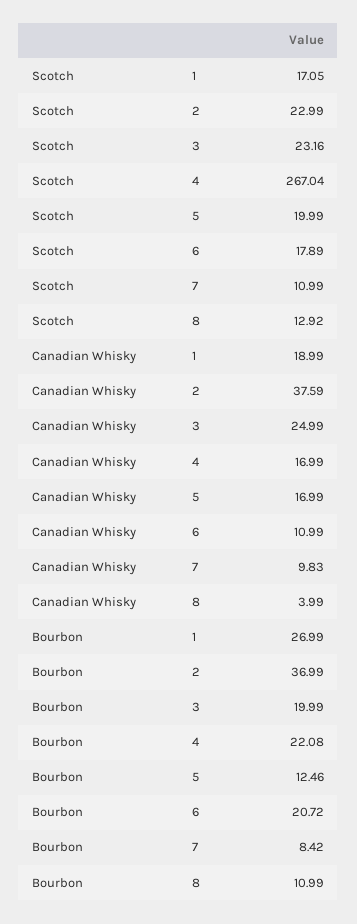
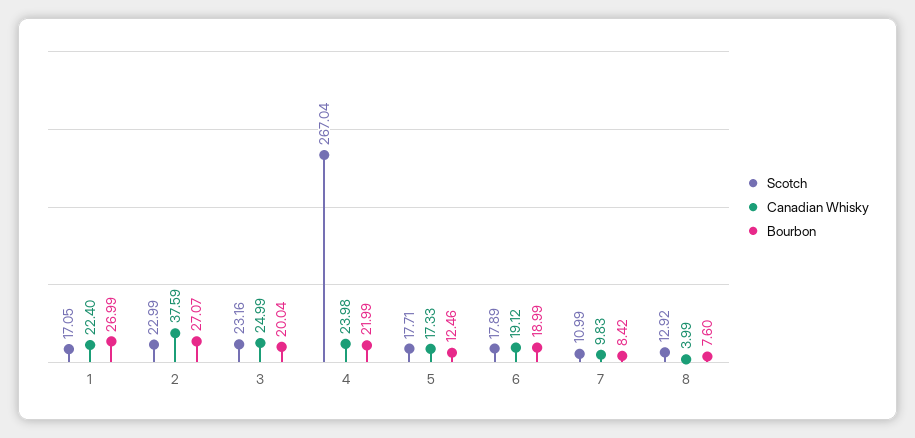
Scotch, 5: 19.99 -> 17.71
Canadian Whisky, 1: 18.99 -> 22.4
Canadian Whisky, 4: 16.99 -> 23.98
Canadian Whisky, 5: 16.99 -> 17.33
Canadian Whisky, 6: 10.99 -> 19.12
Bourbon, 2: 36.99 -> 27.07
Bourbon, 3: 19.99 -> 20.04
Bourbon, 4: 22.08 -> 21.99
Bourbon, 6: 20.72 -> 18.99
Bourbon, 8: 10.99 -> 7.6

